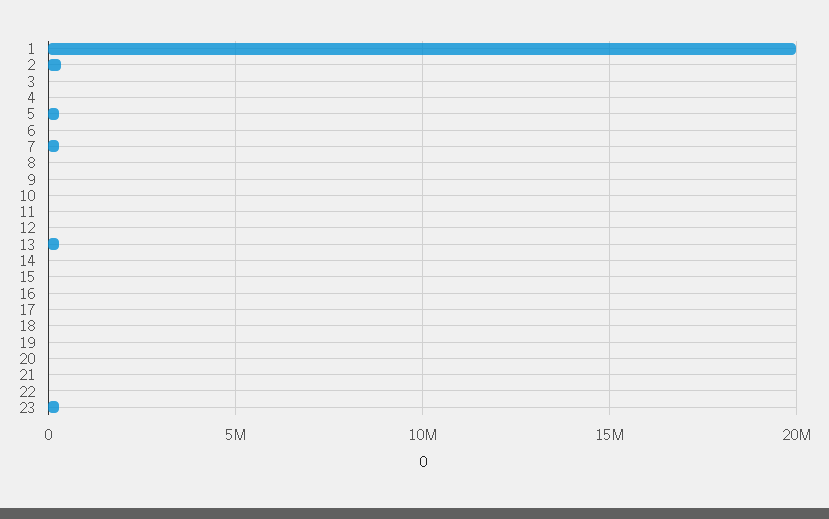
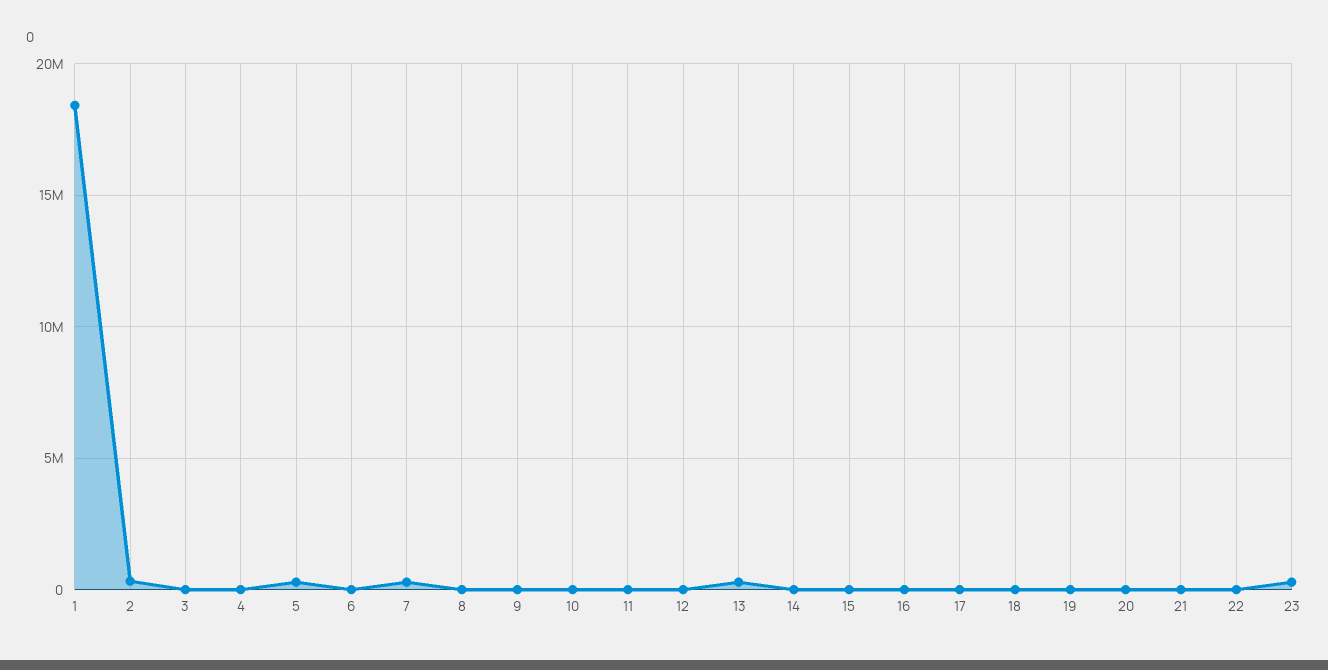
1: 20000000 -> 18500000

